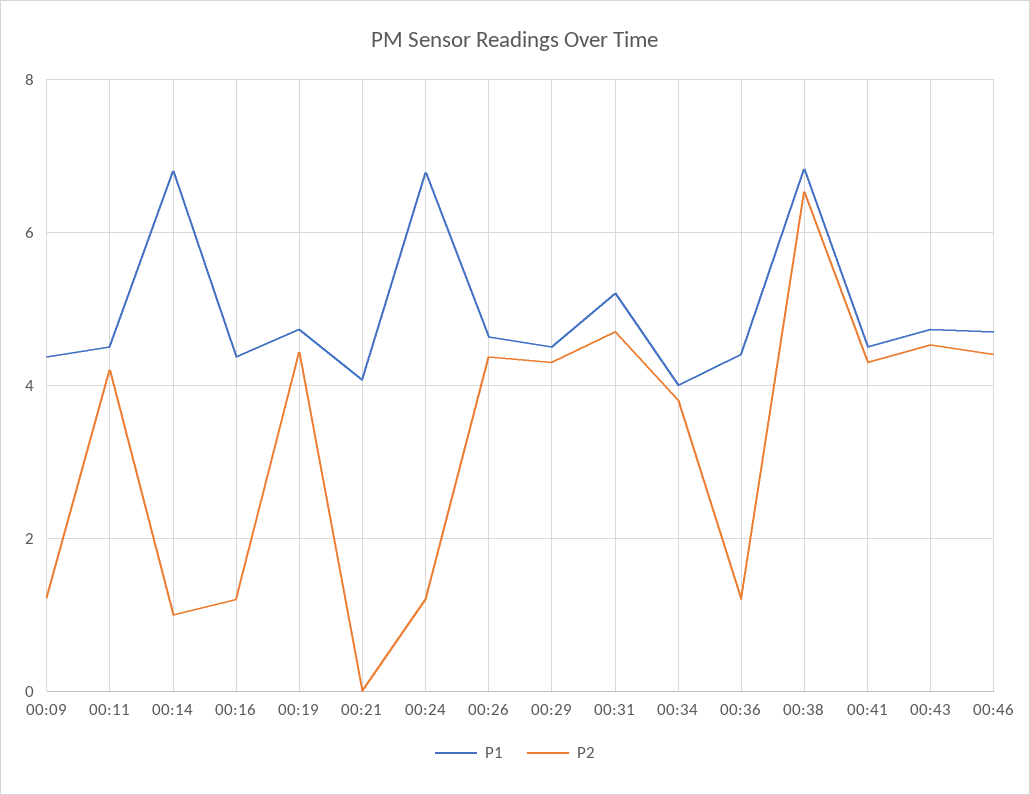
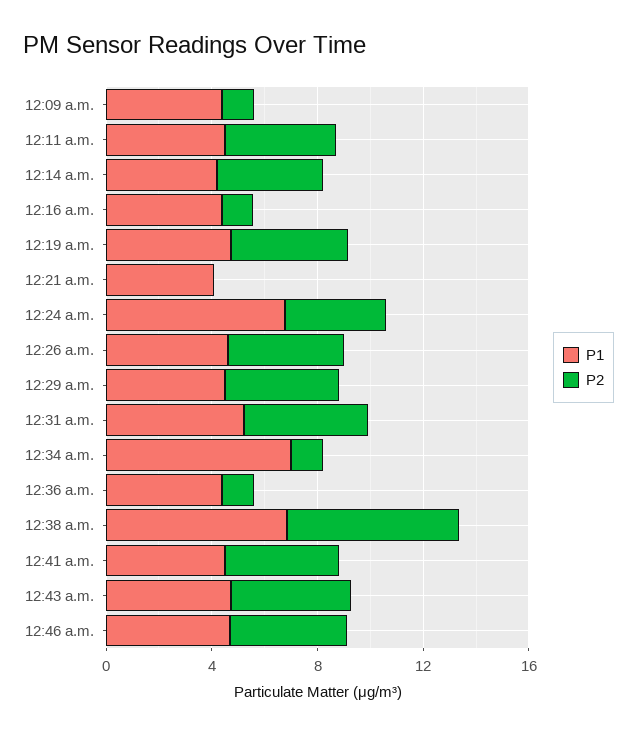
P1, 00:14: 6.8 -> 4
P2, 00:14: 1 -> 4
P2, 00:24: 1.2 -> 4
P1, 00:34: 4 -> 7
P2, 00:34: 3.8 -> 1

